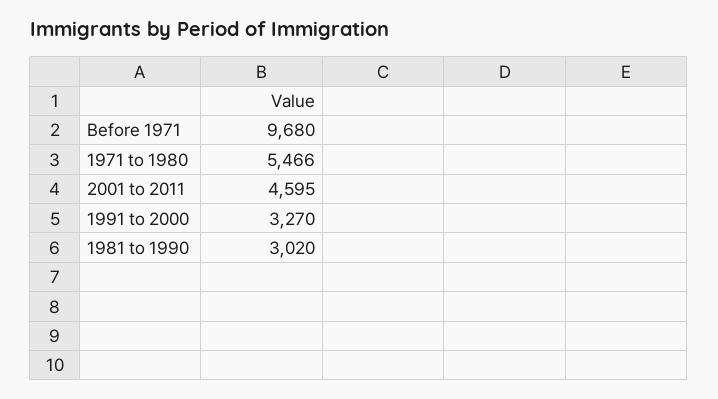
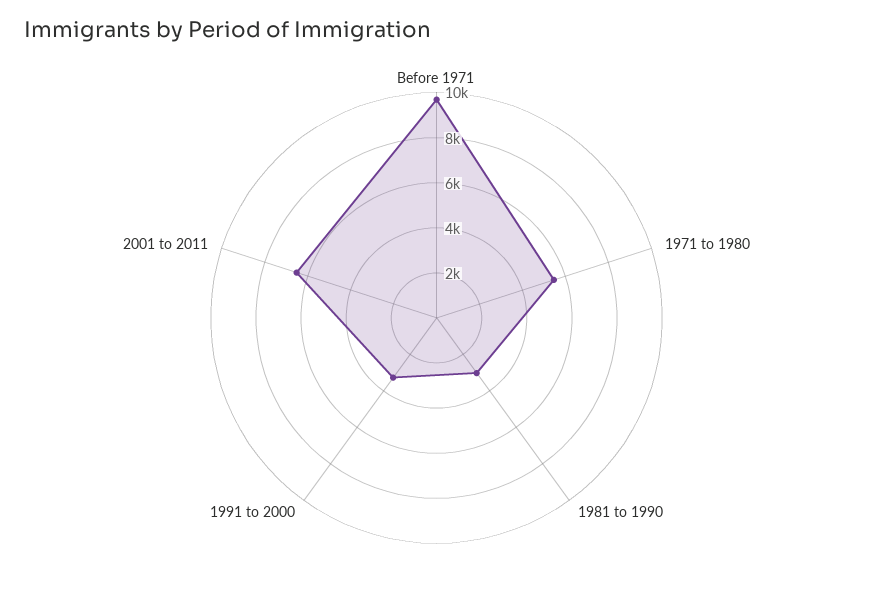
2001 to 2011: 4595 -> 6500

